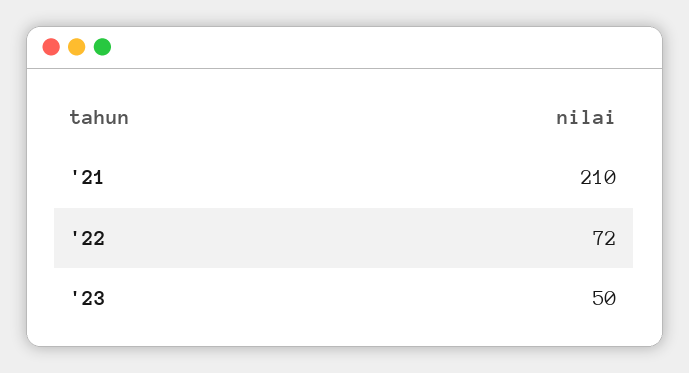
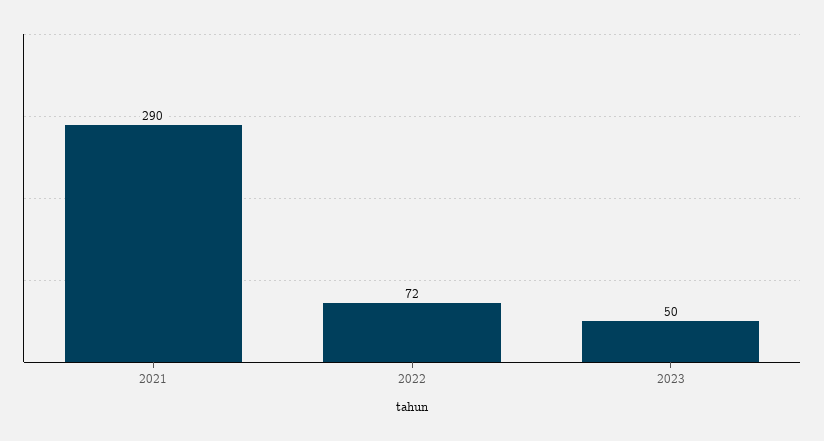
'21: 210 -> 290

